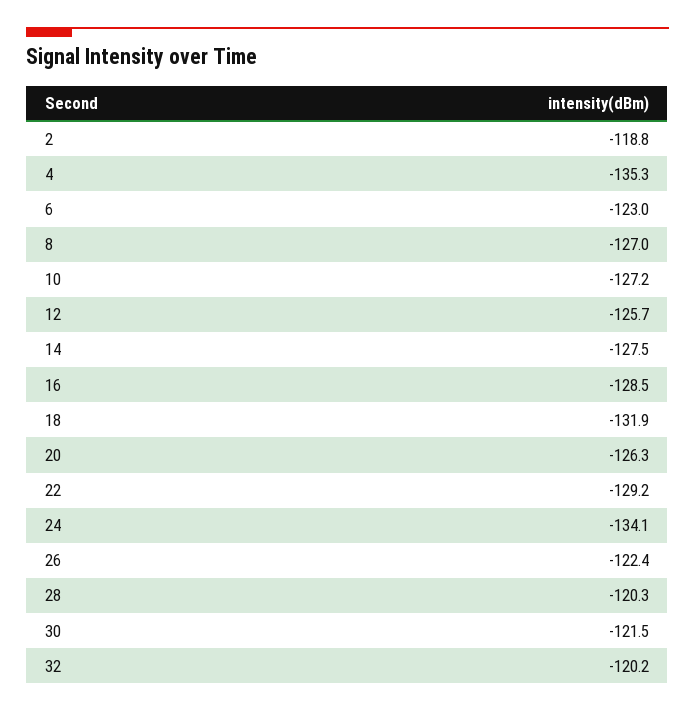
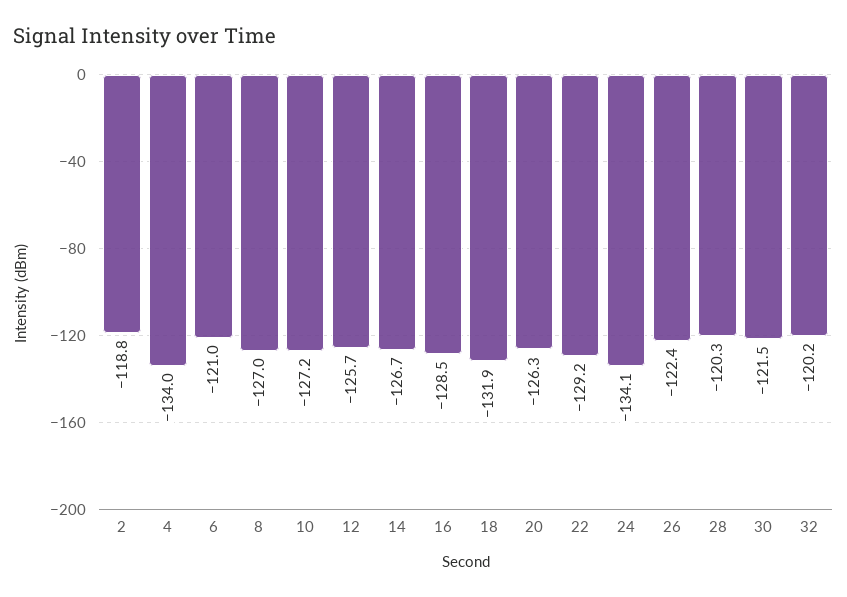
4: -135.3 -> -134
6: -123 -> -121
14: -127.5 -> -126.7

